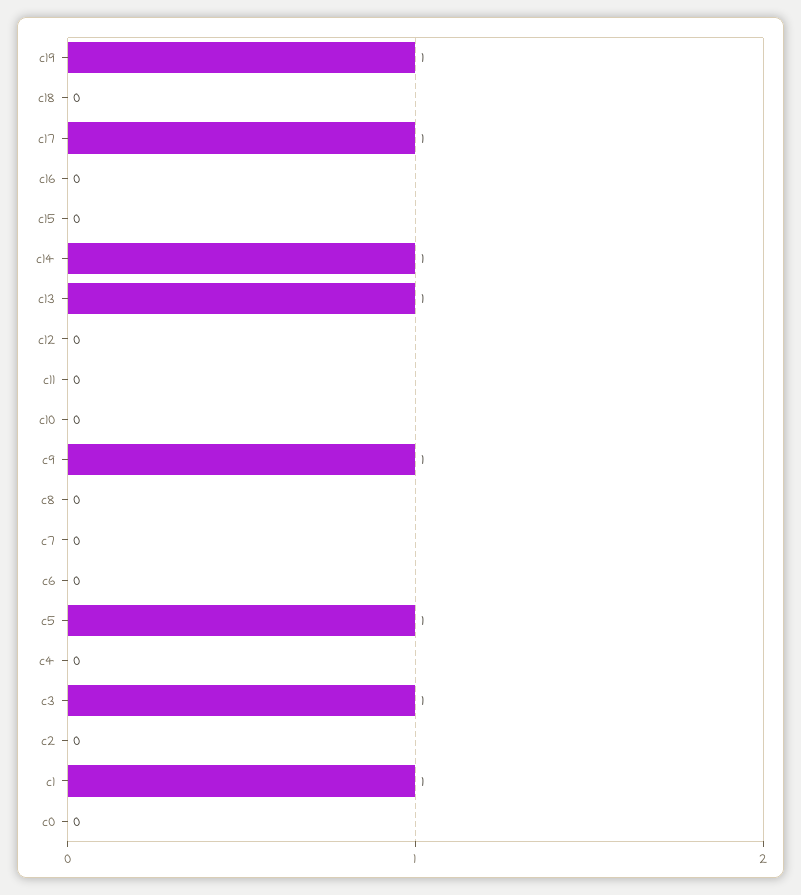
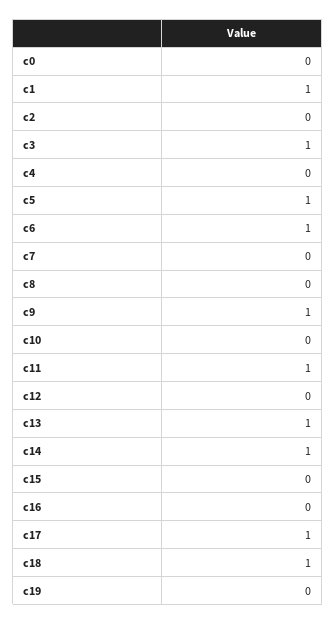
c19: 1 -> 0
c18: 0 -> 1
c11: 0 -> 1
c6: 0 -> 1

